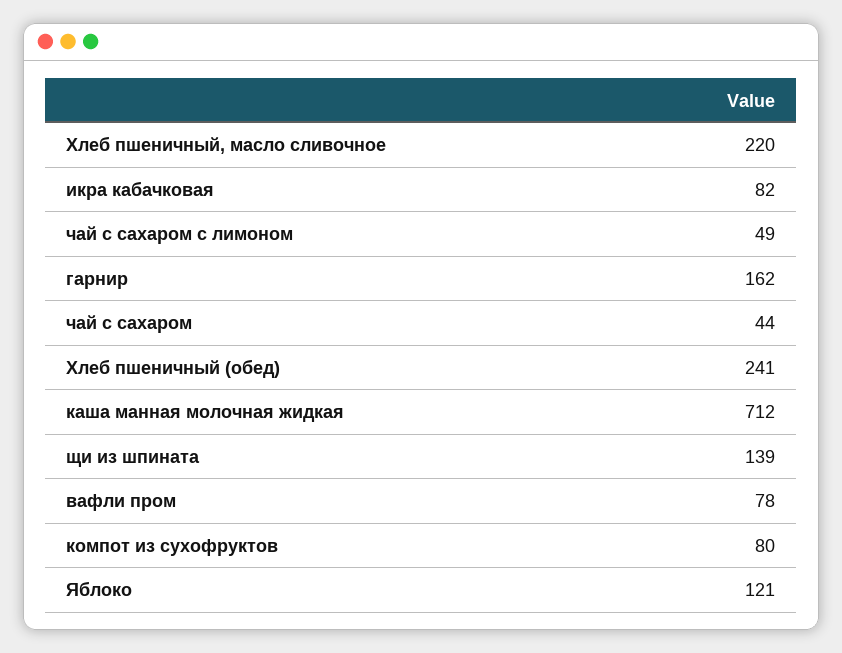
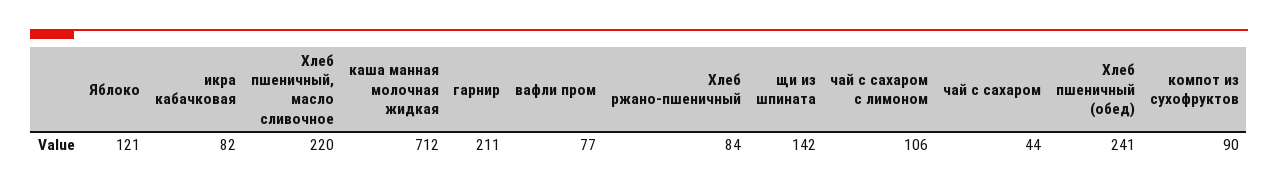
чай с сахаром с лимоном: 49 -> 106
гарнир: 162 -> 211
щи из шпината: 139 -> 142
вафли пром: 78 -> 77
компот из сухофруктов: 80 -> 90
Хлеб ржано-пшеничный: none -> 84

